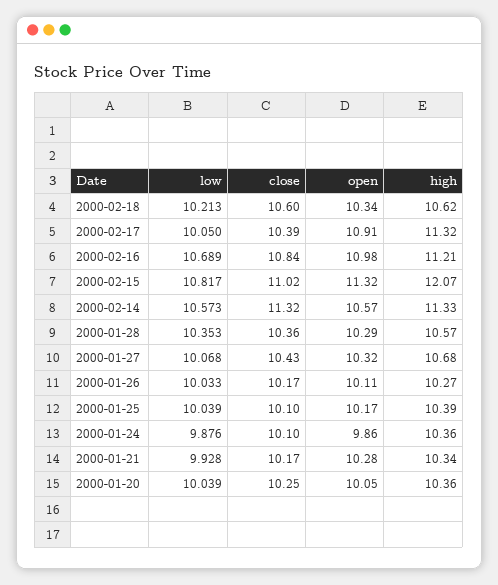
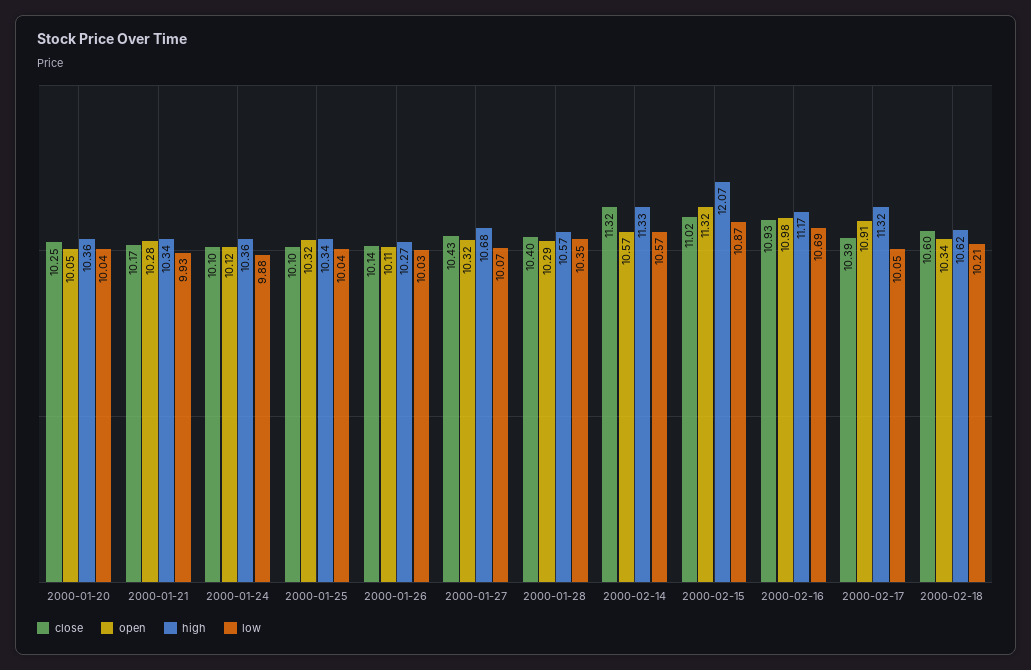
close, 2000-02-16: 10.84 -> 10.93
high, 2000-02-16: 11.21 -> 11.17
low, 2000-02-15: 10.817 -> 10.87
close, 2000-01-28: 10.36 -> 10.4
close, 2000-01-26: 10.17 -> 10.14
open, 2000-01-25: 10.17 -> 10.32
high, 2000-01-25: 10.39 -> 10.34
open, 2000-01-24: 9.86 -> 10.12

